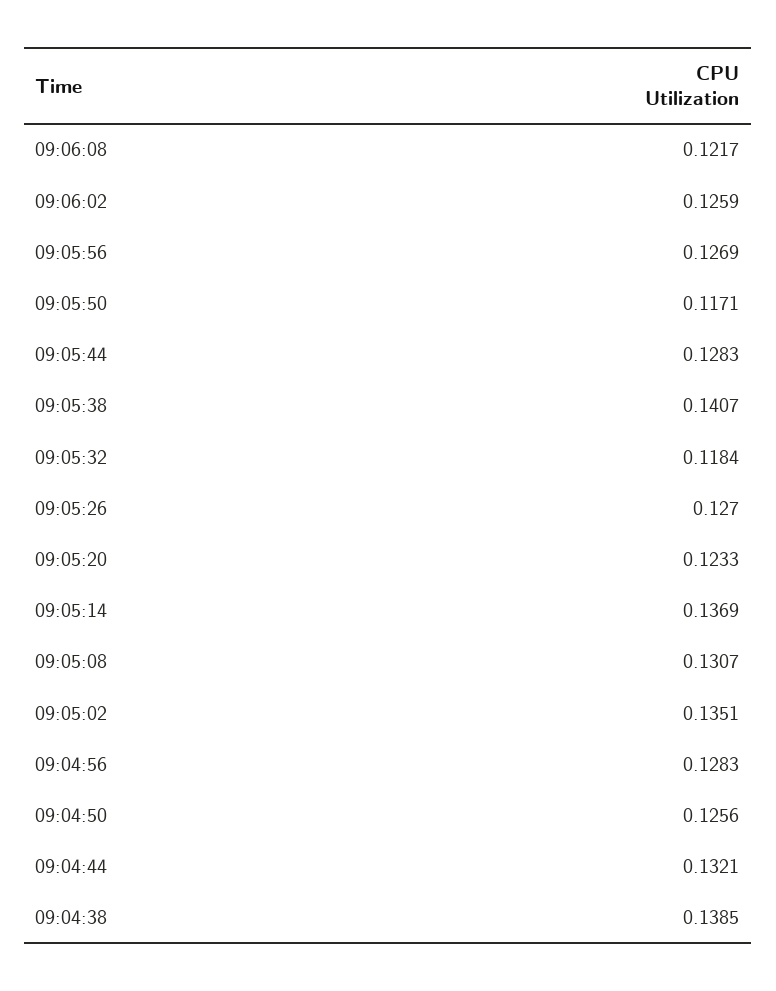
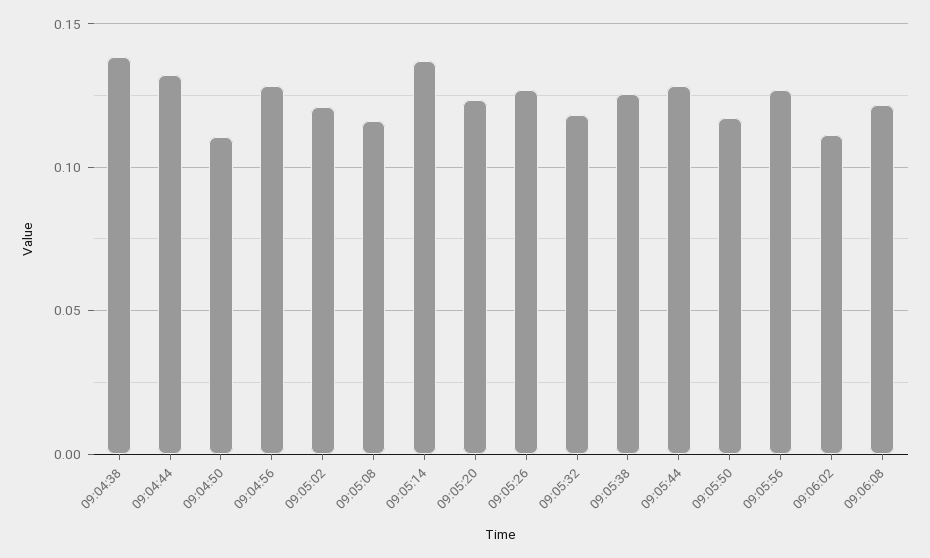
09:06:02: 0.1259 -> 0.11
09:05:38: 0.1407 -> 0.125
09:05:08: 0.1307 -> 0.115
09:05:02: 0.1351 -> 0.12
09:04:50: 0.1256 -> 0.11

